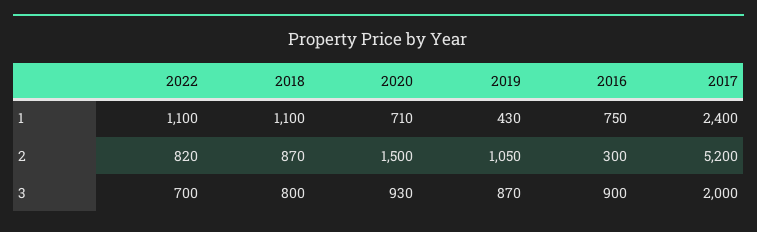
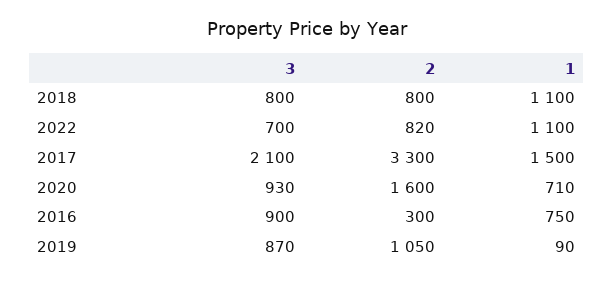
2019, 1: 430 -> 90
2017, 1: 2400 -> 1500
2018, 2: 870 -> 800
2020, 2: 1500 -> 1600
2017, 2: 5200 -> 3300
2017, 3: 2000 -> 2100

